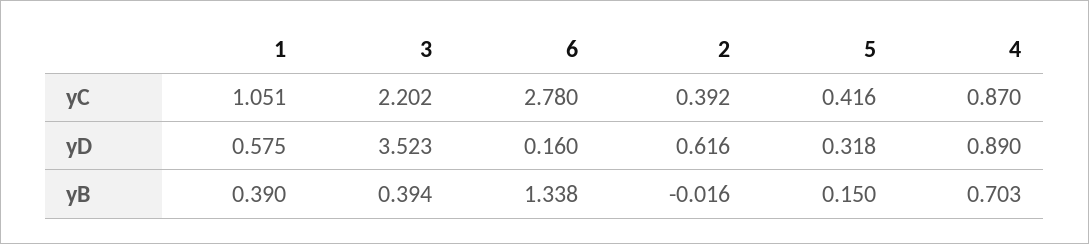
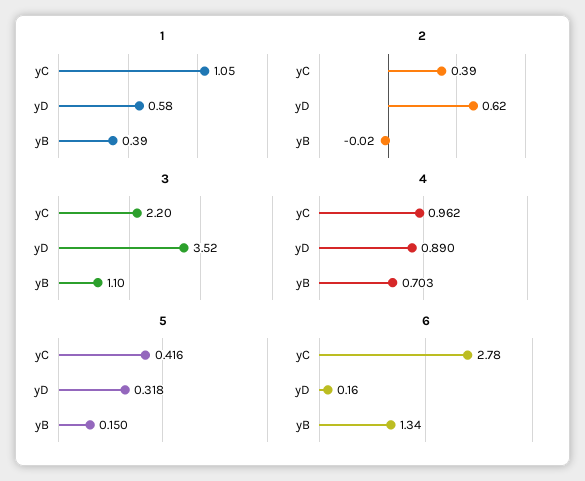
4, yC: 0.87 -> 0.962
3, yB: 0.394 -> 1.1

